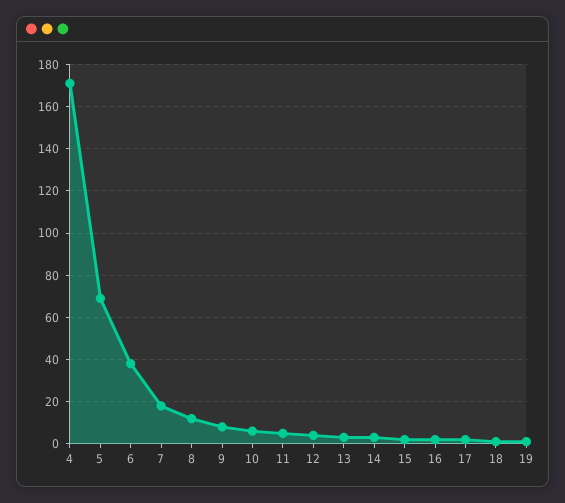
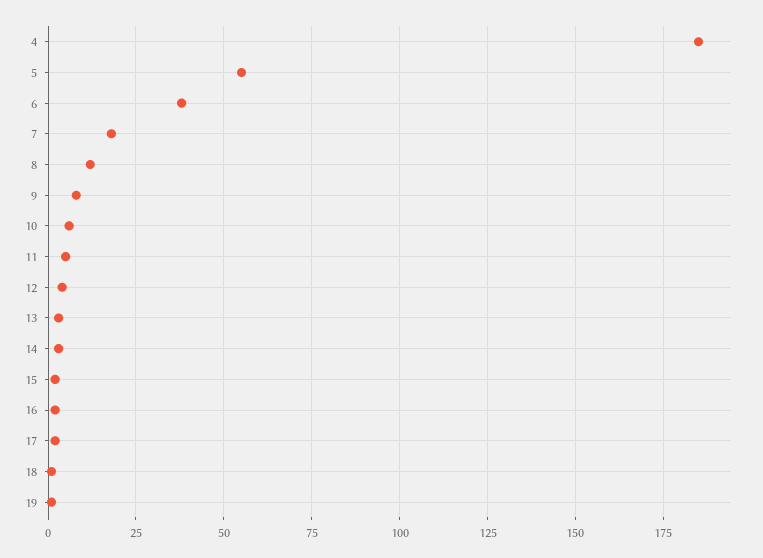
4: 170 -> 185
5: 70 -> 55

